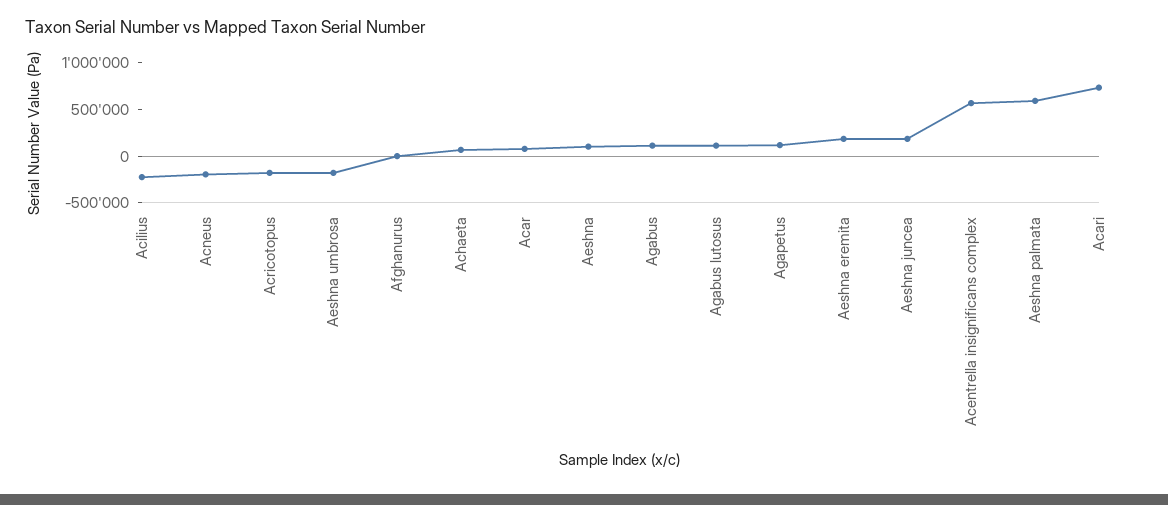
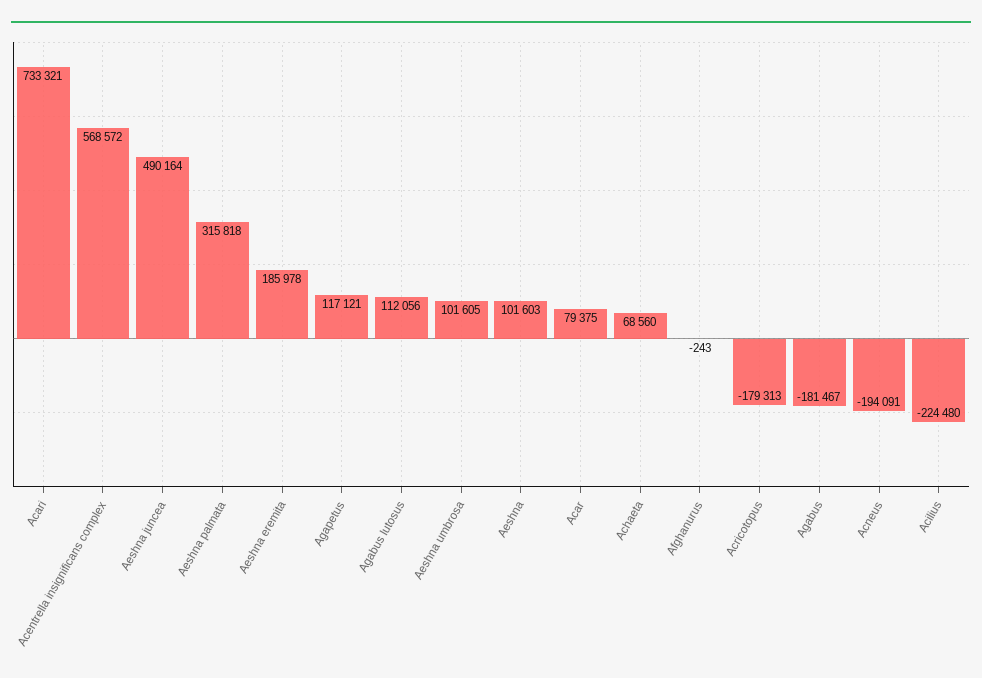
Aeshna umbrosa: -200000 -> 101605
Agabus: 100000 -> -181467
Aeshna juncea: 200000 -> 490164
Aeshna palmata: 600000 -> 315818

